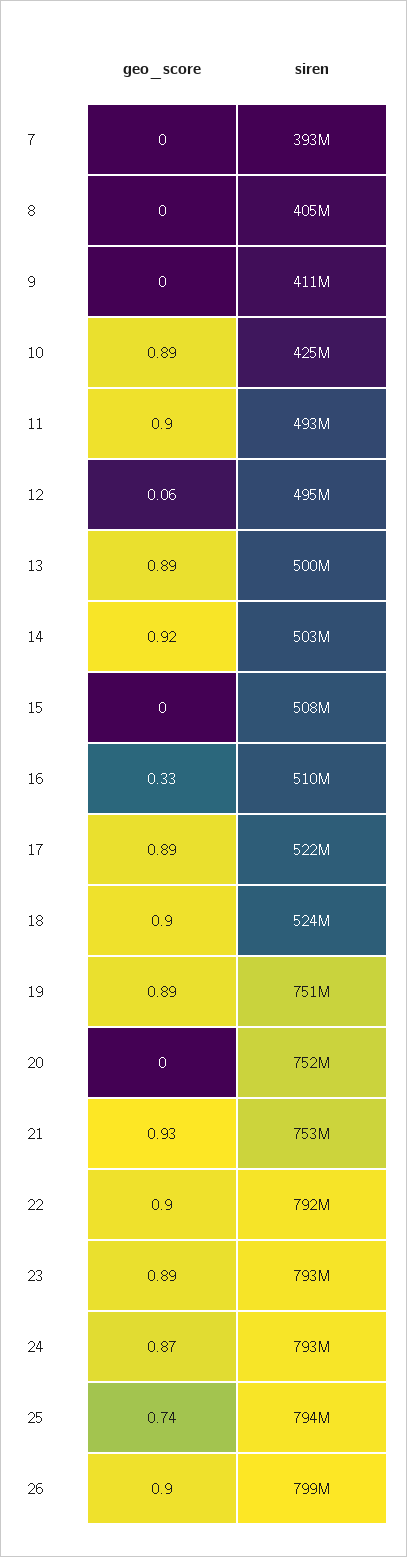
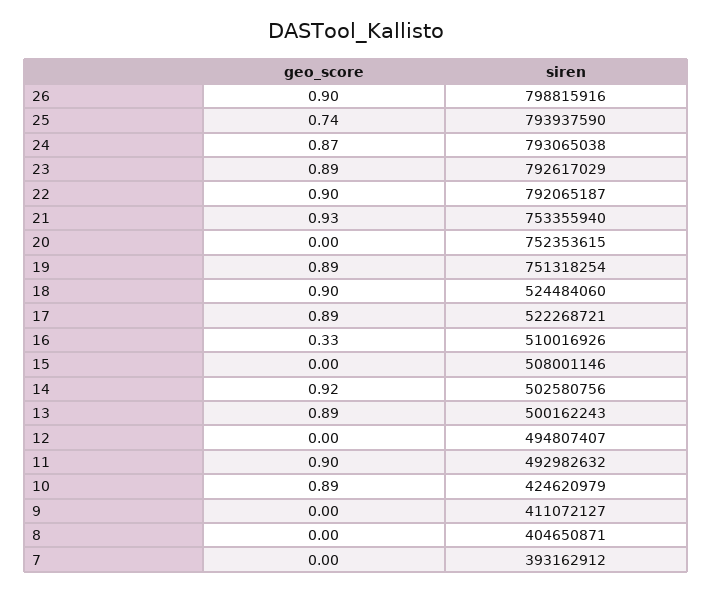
geo_score, 12: 0.06 -> 0

